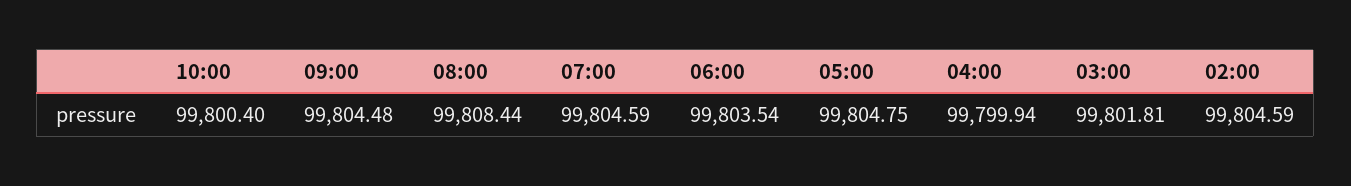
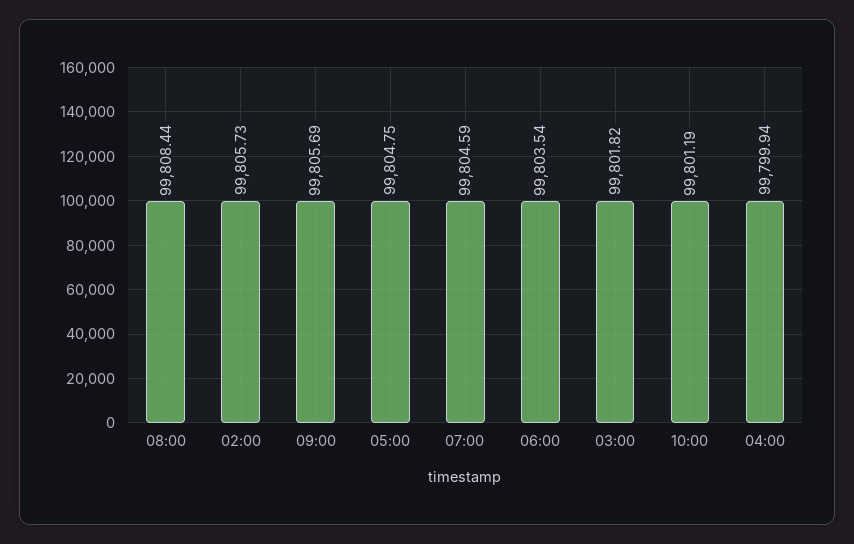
10:00: 99800.4 -> 99801.19
09:00: 99804.48 -> 99805.69
03:00: 99801.81 -> 99801.82
02:00: 99804.59 -> 99805.73

